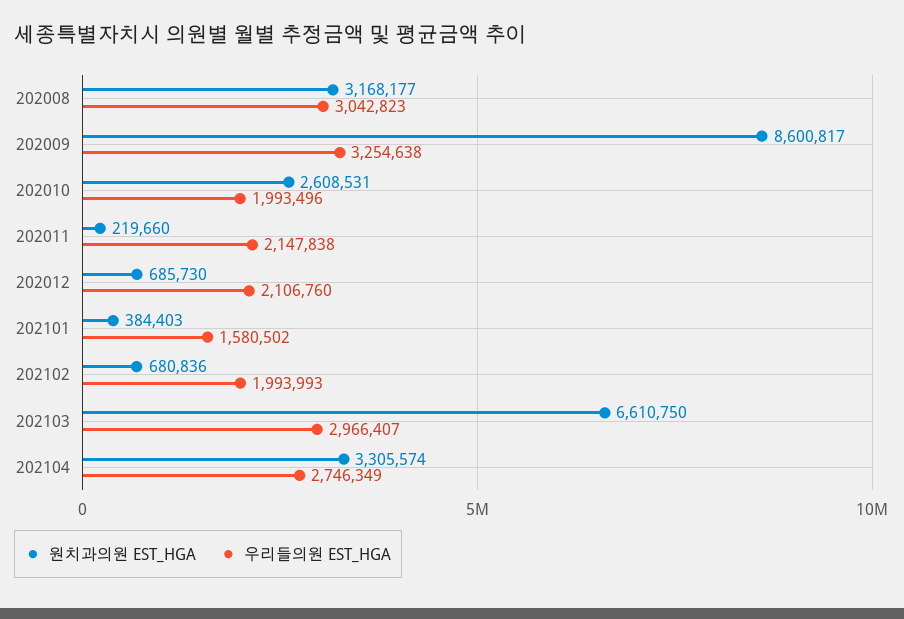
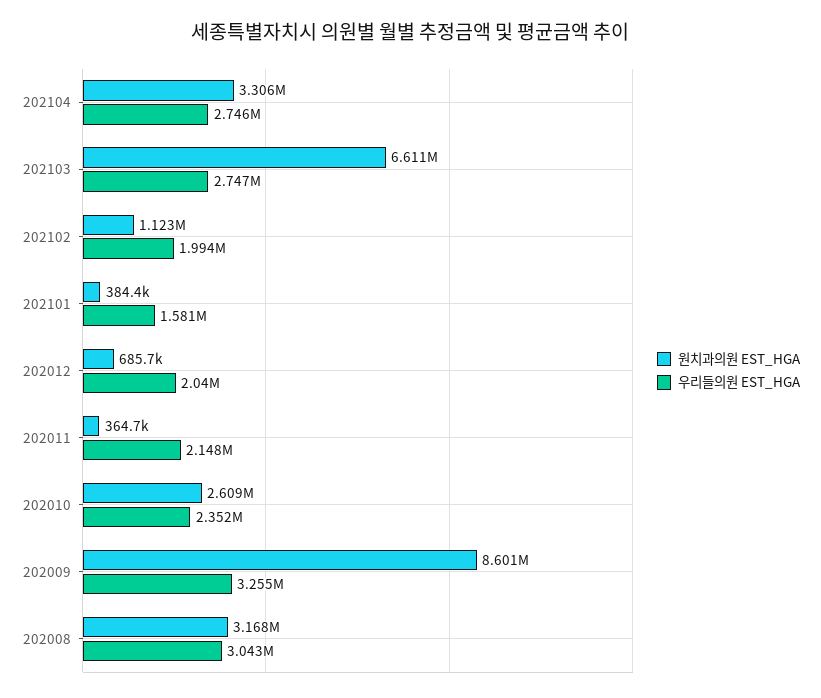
우리들의원 EST_HGA, 202010: 1993496 -> 2352000
원치과의원 EST_HGA, 202011: 219660 -> 364700
우리들의원 EST_HGA, 202012: 2106760 -> 2040000
원치과의원 EST_HGA, 202102: 680836 -> 1123000
우리들의원 EST_HGA, 202103: 2966407 -> 2747000

